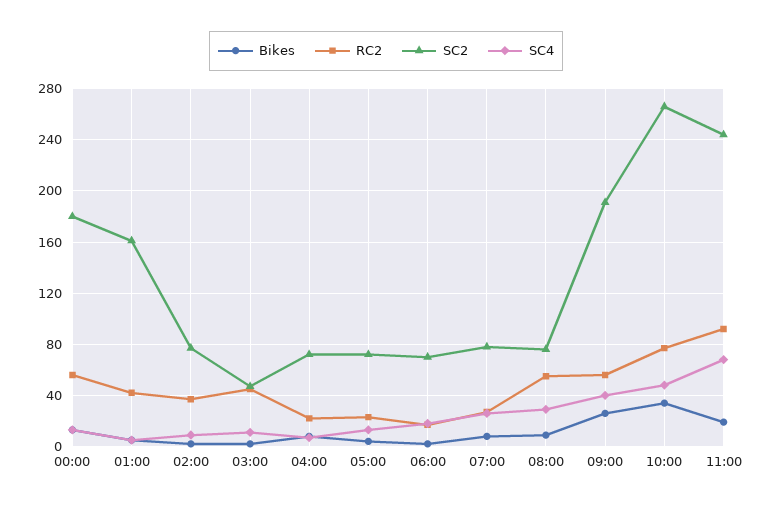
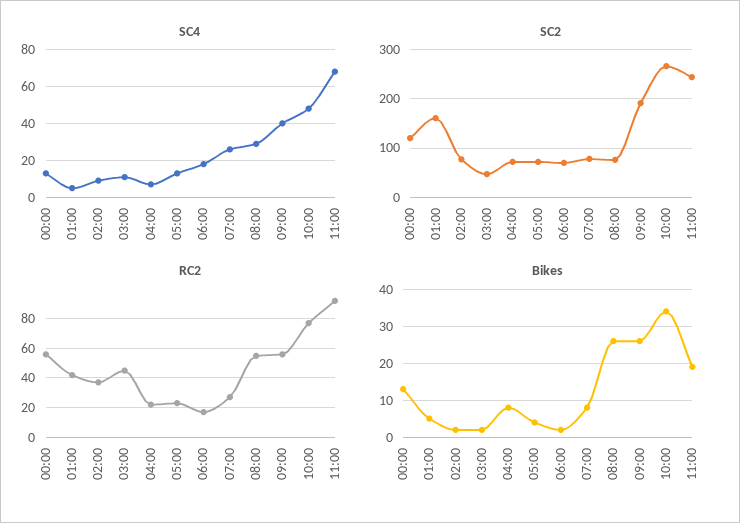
SC2, 00:00: 180 -> 120
Bikes, 08:00: 10 -> 25

